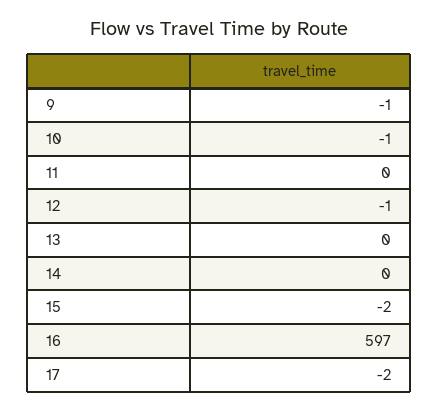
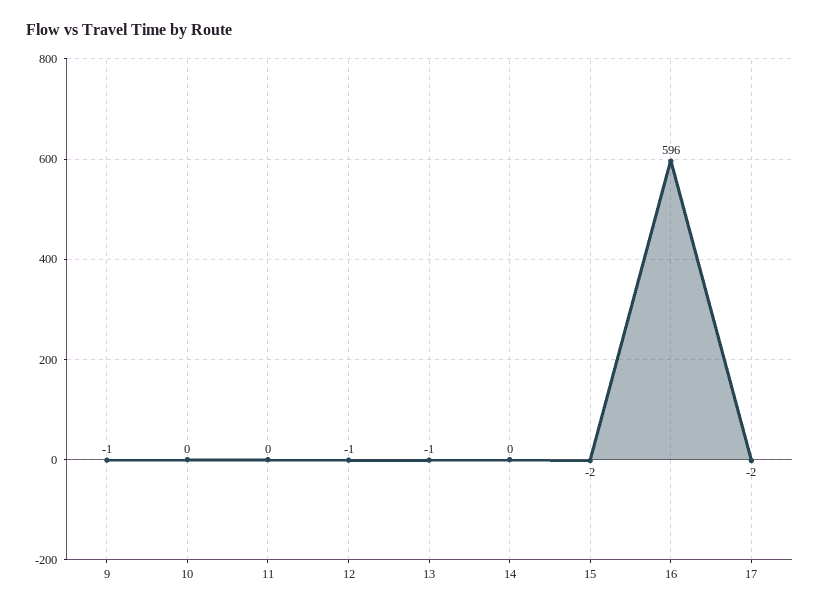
10: -1 -> 0
13: 0 -> -1
16: 597 -> 596

